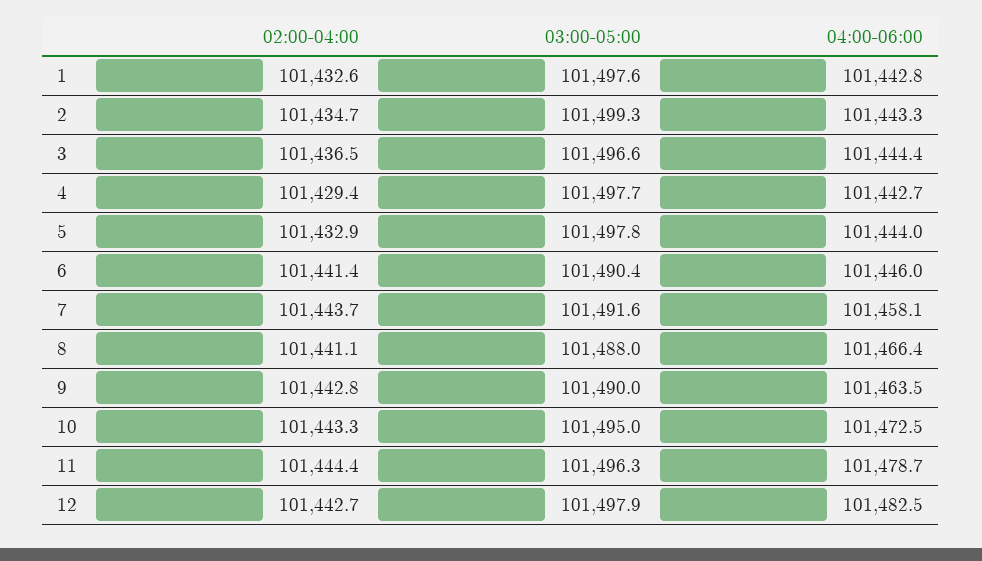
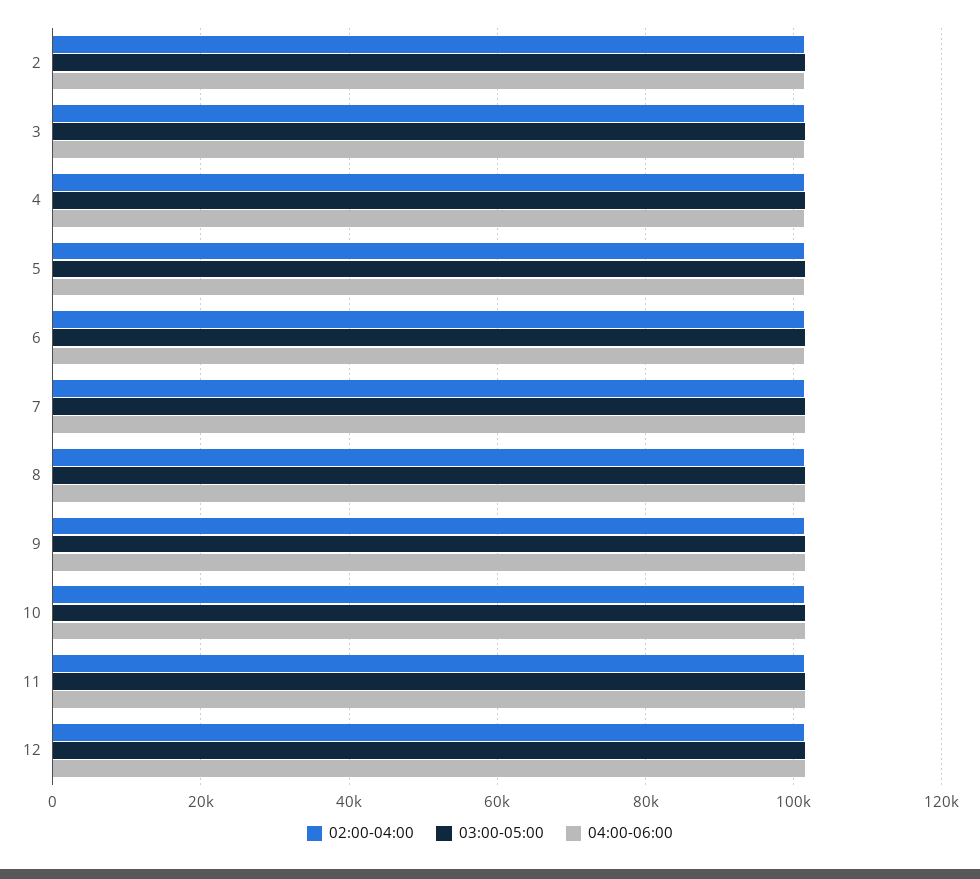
02:00-04:00, 1: 101432.6 -> none
03:00-05:00, 1: 101497.6 -> none
04:00-06:00, 1: 101442.8 -> none

